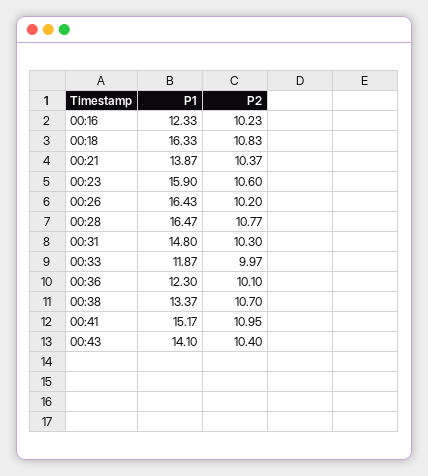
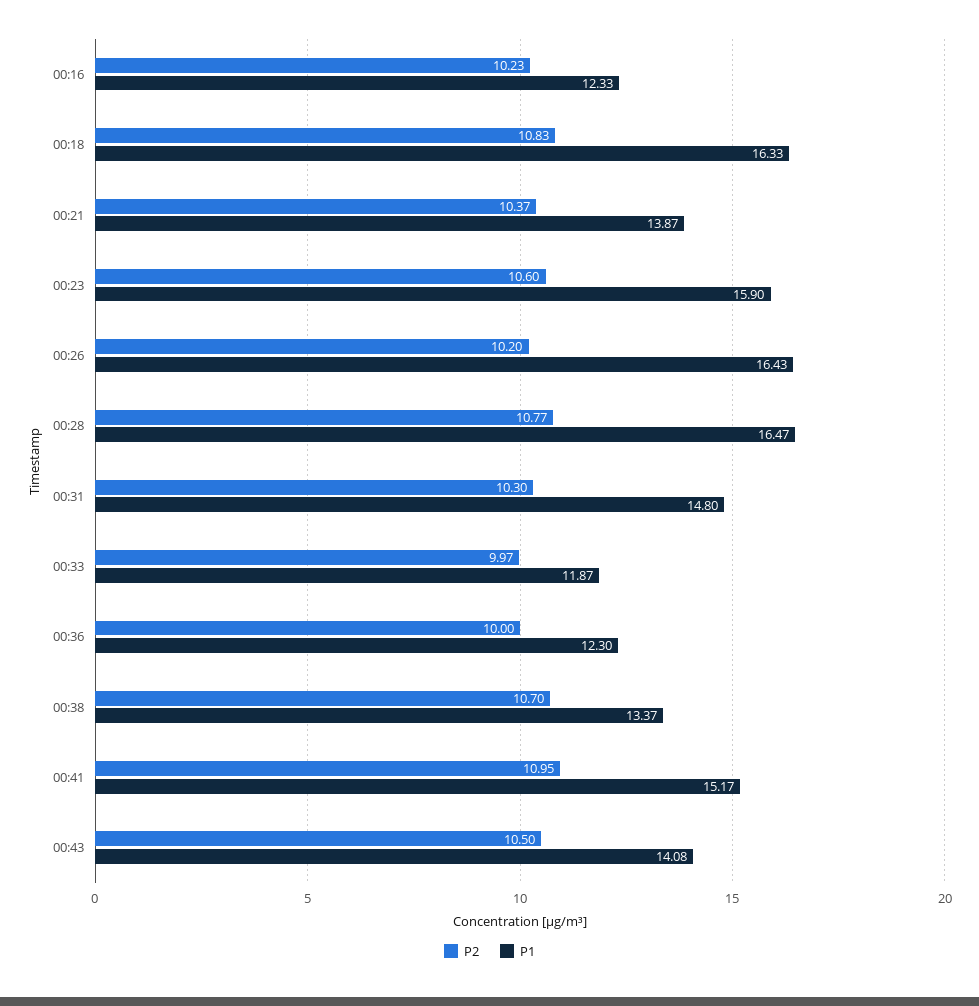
P2, 00:36: 10.1 -> 10
P1, 00:43: 14.1 -> 14.08
P2, 00:43: 10.4 -> 10.5

